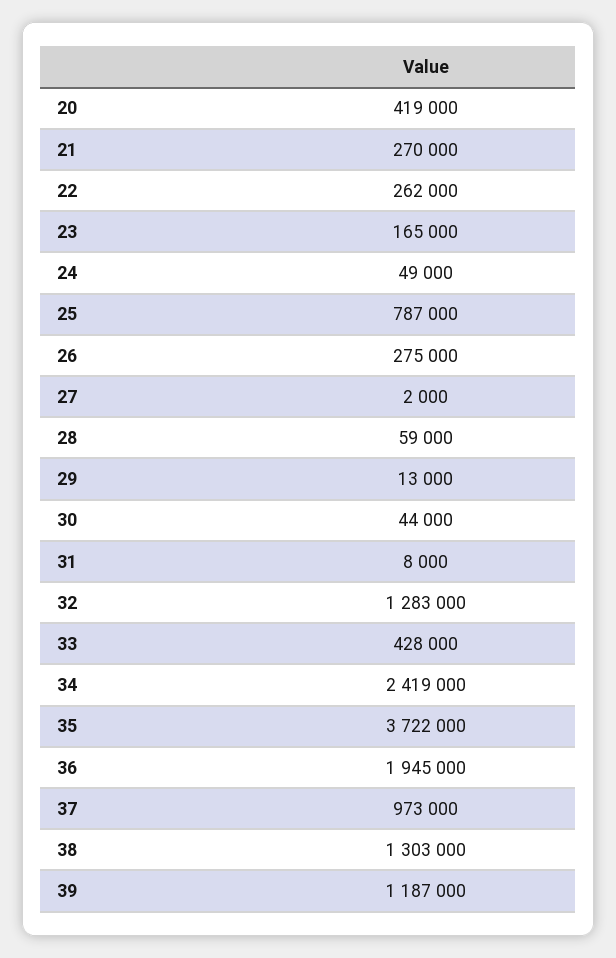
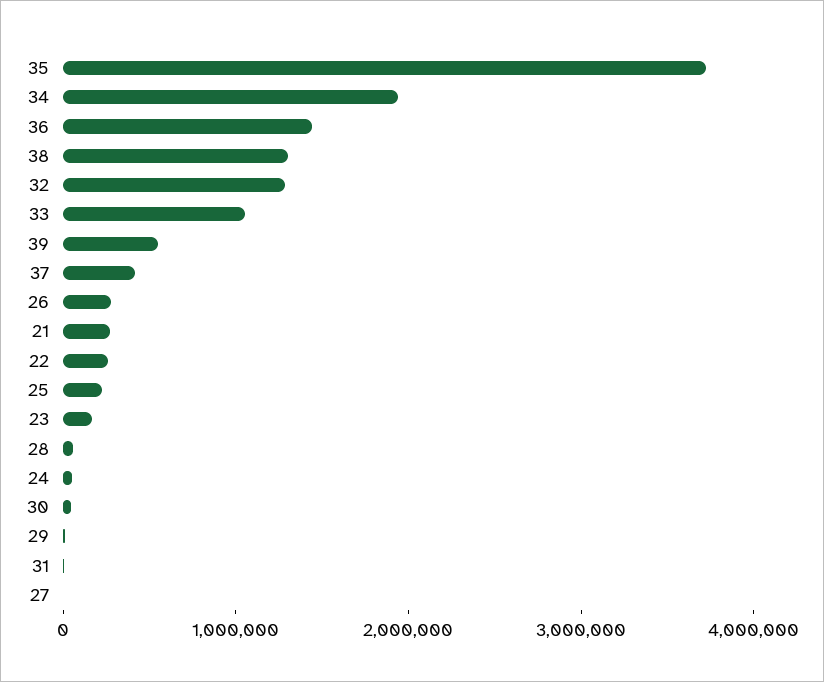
20: 419000 -> none
25: 787000 -> 200000
33: 428000 -> 1000000
34: 2419000 -> 2000000
36: 1945000 -> 1400000
37: 973000 -> 400000
39: 1187000 -> 600000

